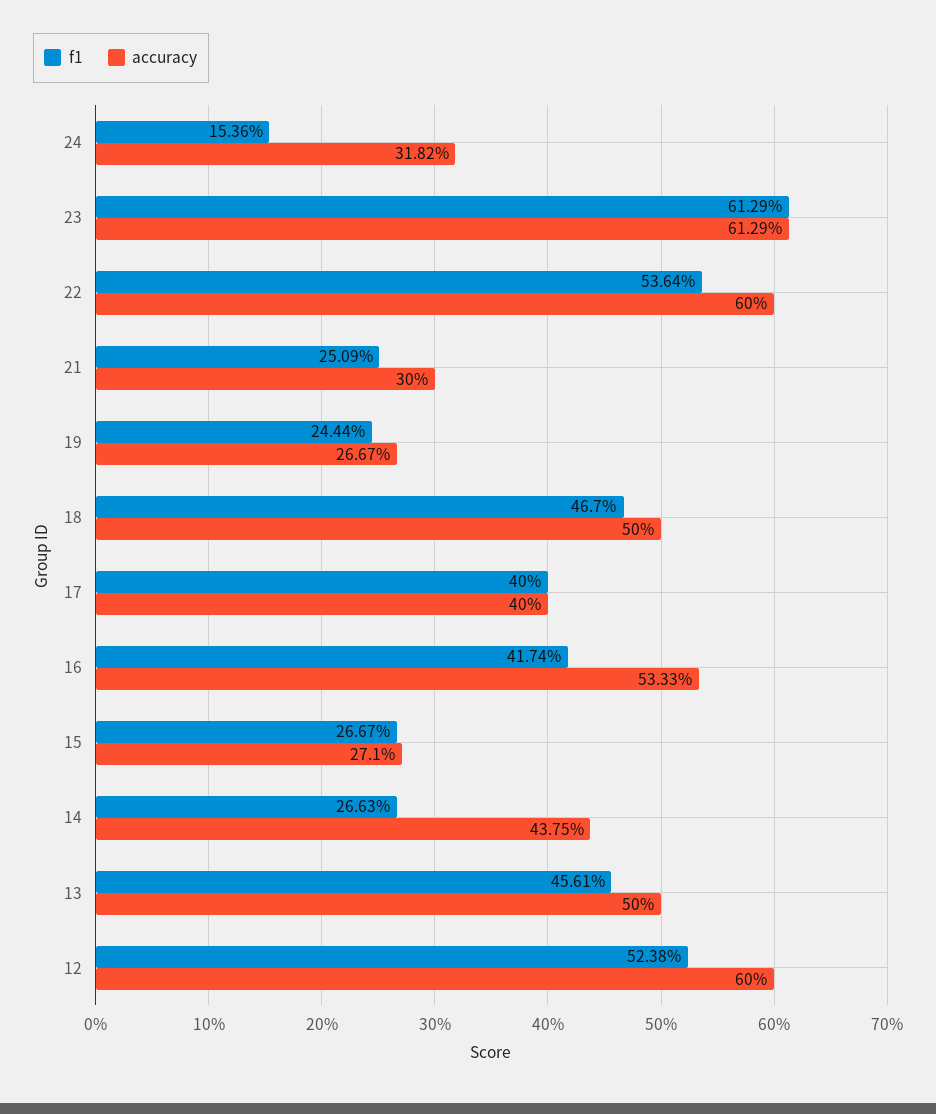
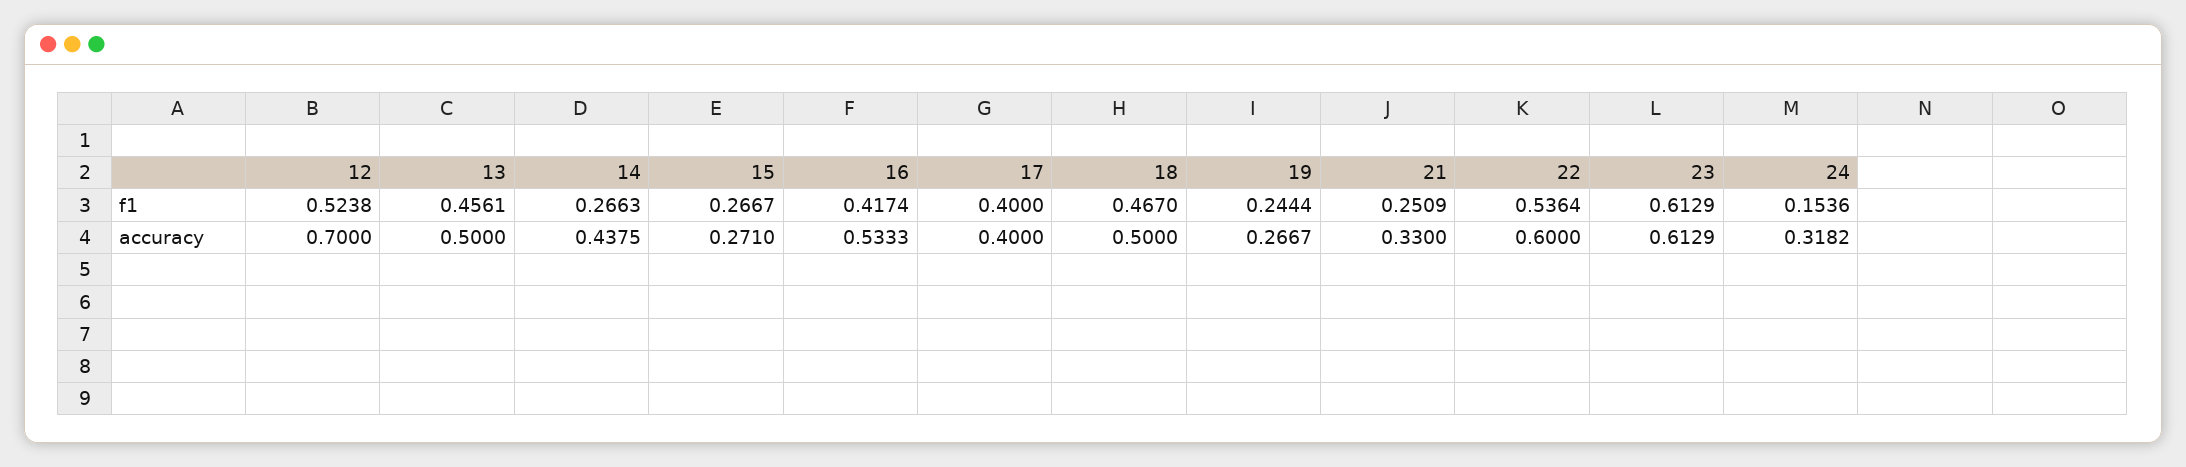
accuracy, 21: 0.3 -> 0.33
accuracy, 12: 0.6 -> 0.7

